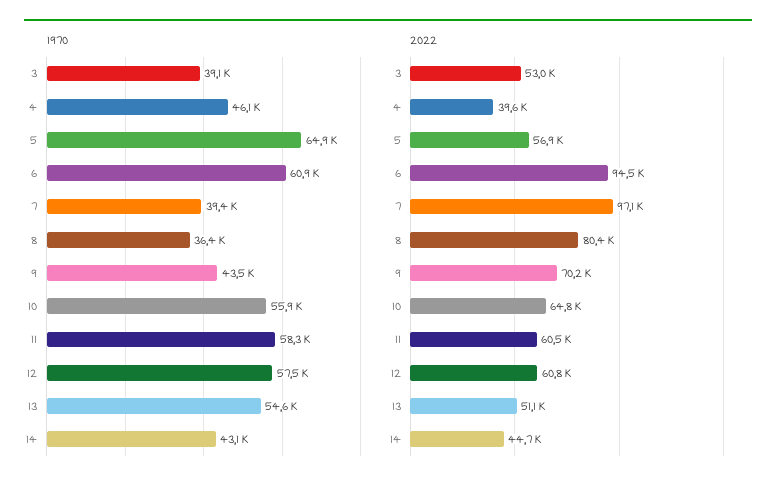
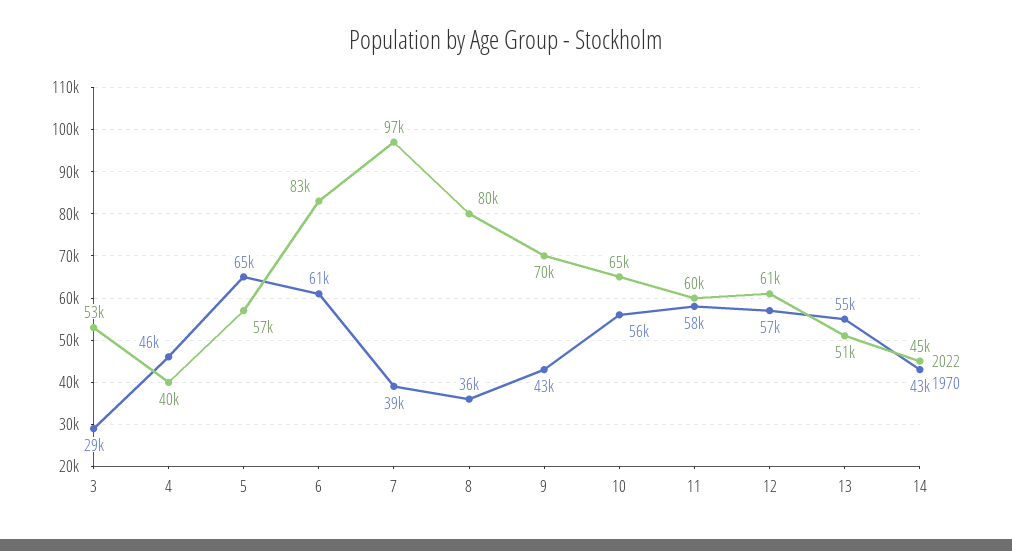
1970, 3: 39100 -> 29000
2022, 6: 94500 -> 83000

